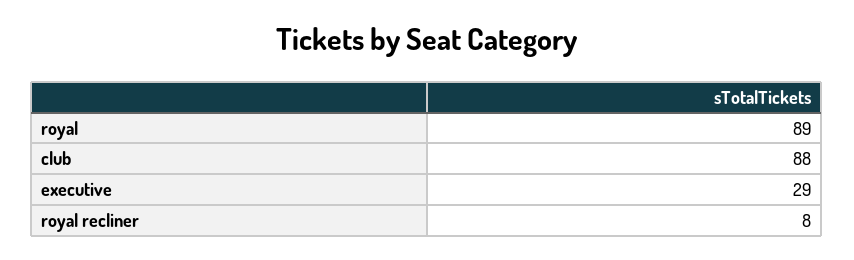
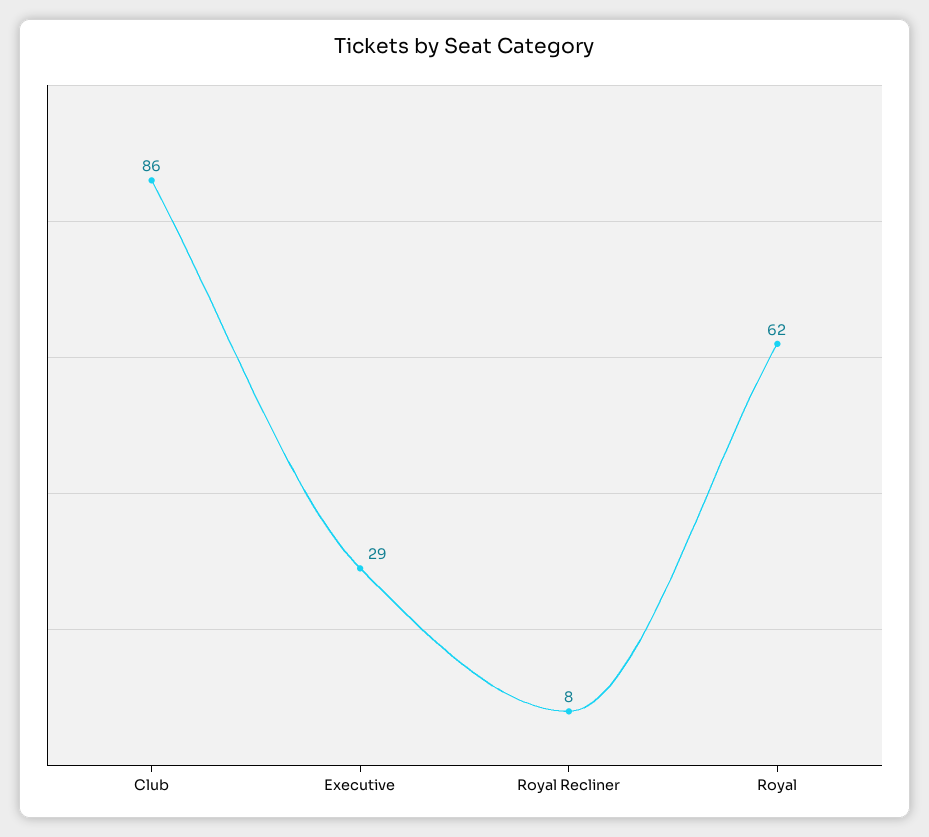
royal: 89 -> 62
club: 88 -> 86

